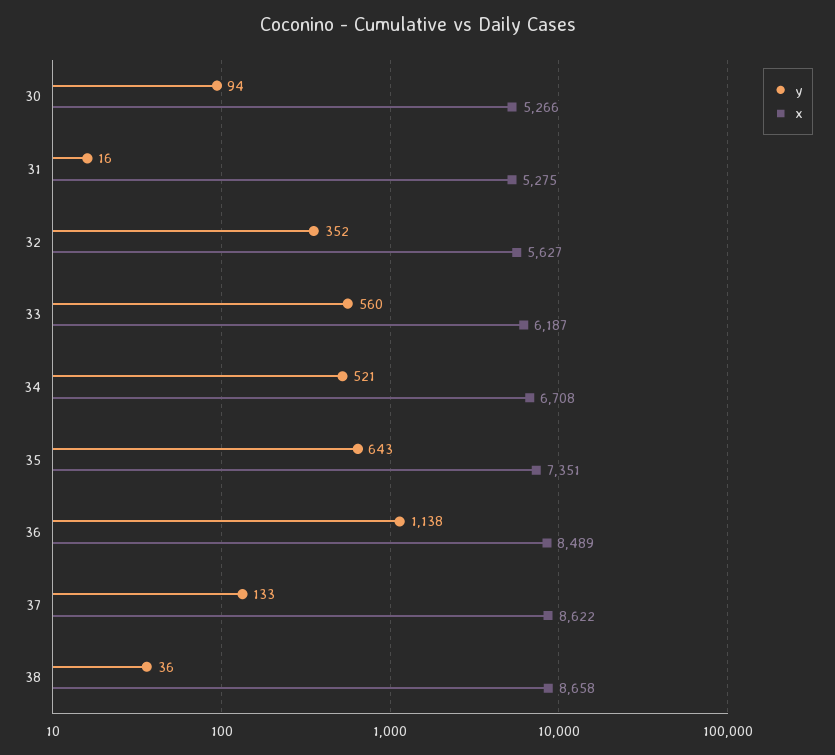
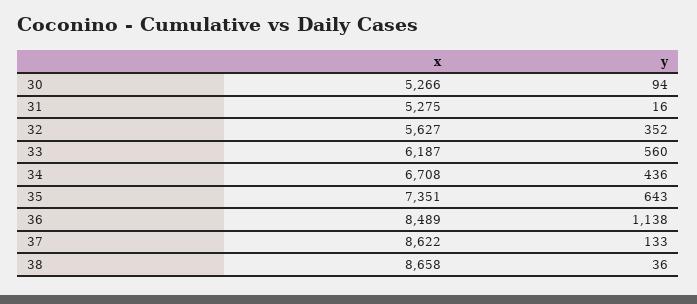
y, 34: 521 -> 436

